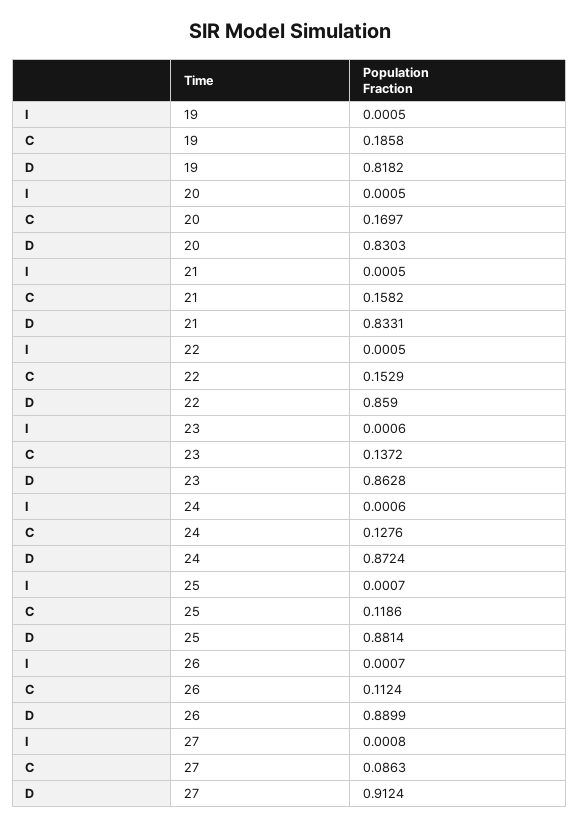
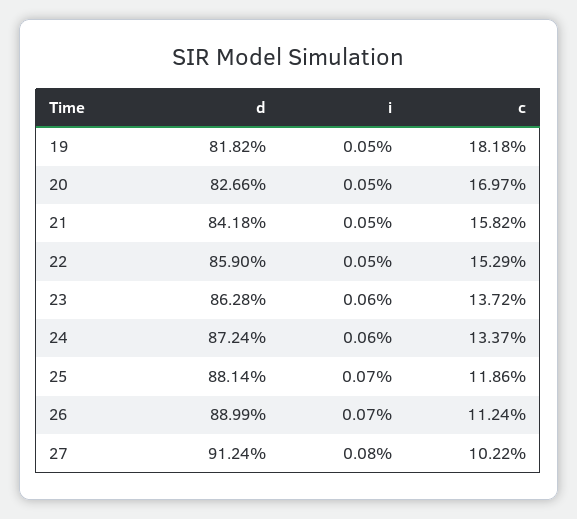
C, 19: 0.1858 -> 0.1818
D, 20: 0.8303 -> 0.8266
D, 21: 0.8331 -> 0.8418
C, 24: 0.1276 -> 0.1337
C, 27: 0.0863 -> 0.1022

